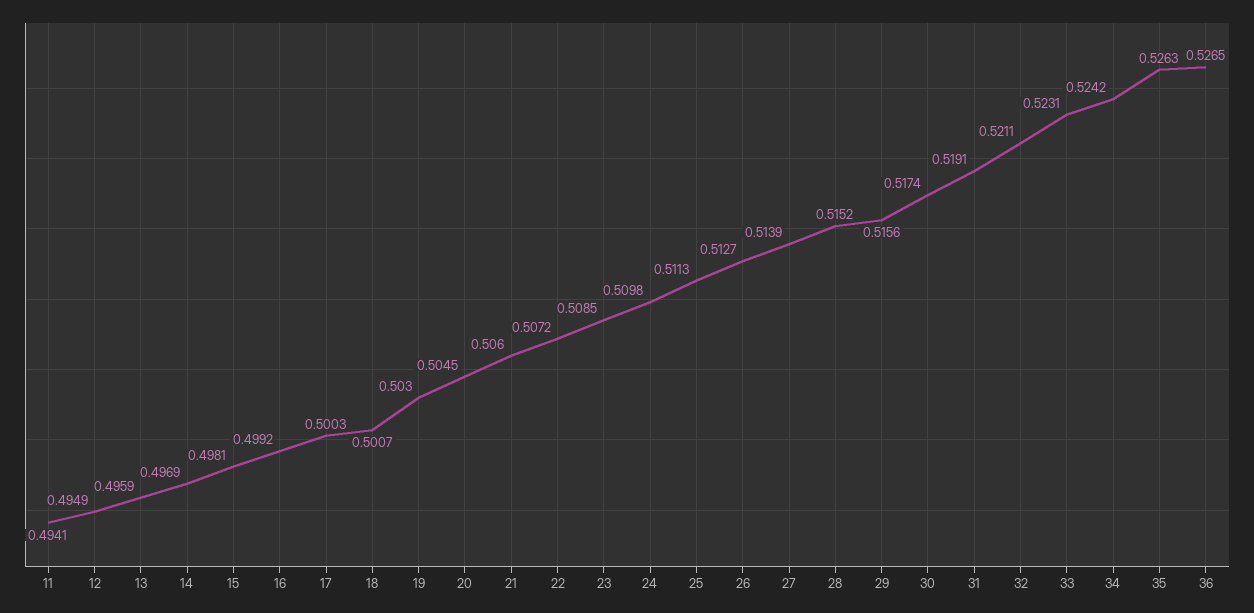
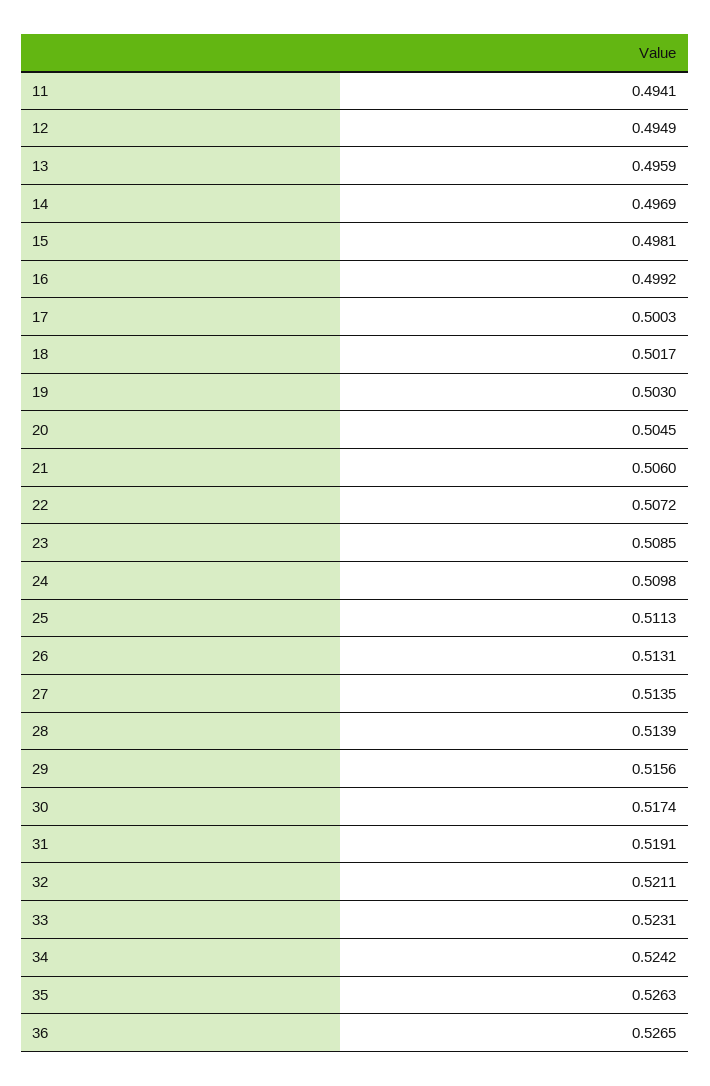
18: 0.5007 -> 0.5017
26: 0.5127 -> 0.5131
27: 0.5139 -> 0.5135
28: 0.5152 -> 0.5139

